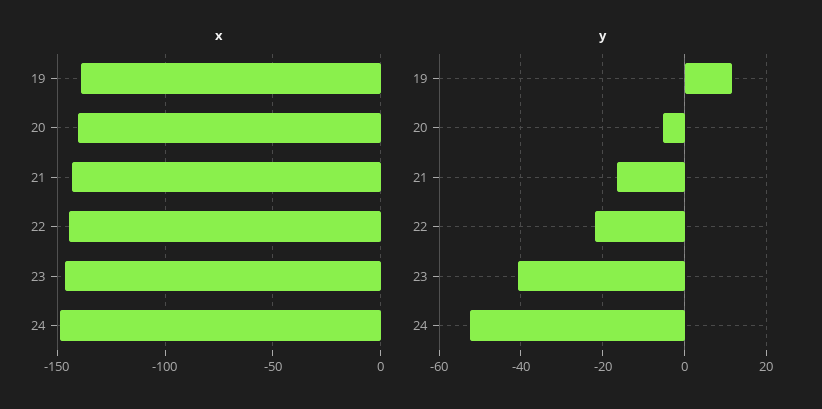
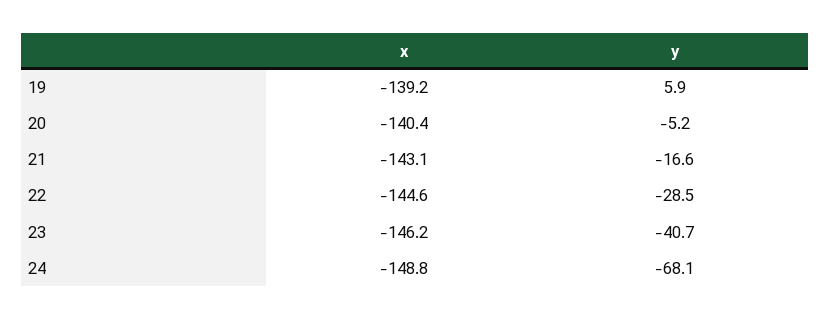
y, 19: 12 -> 5.9
y, 22: -22 -> -28.5
y, 24: -52 -> -68.1

